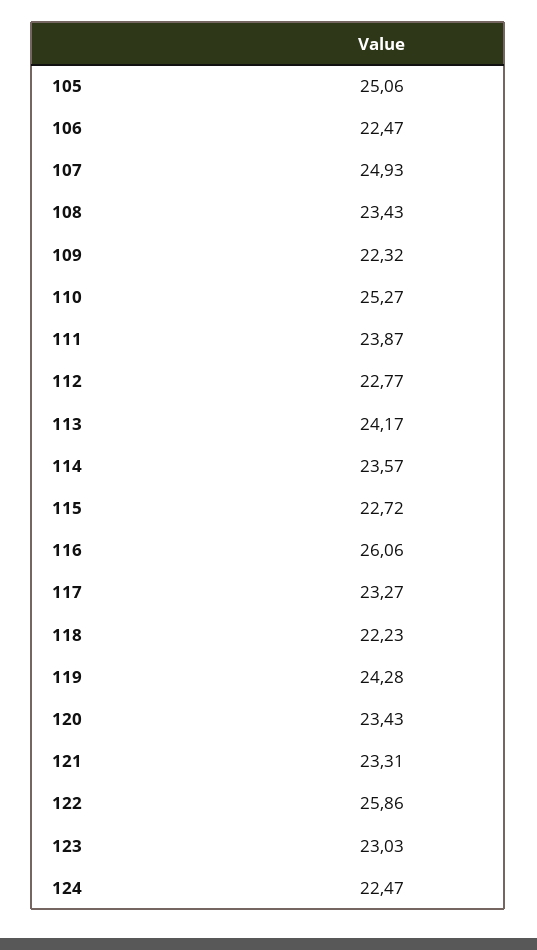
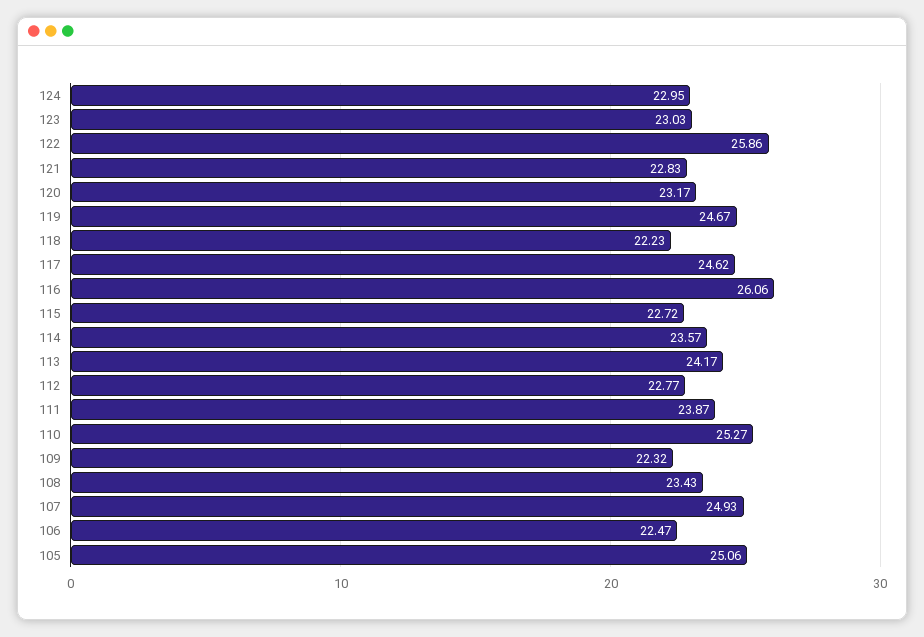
117: 23.27 -> 24.62
119: 24.28 -> 24.67
120: 23.43 -> 23.17
121: 23.31 -> 22.83
124: 22.47 -> 22.95

